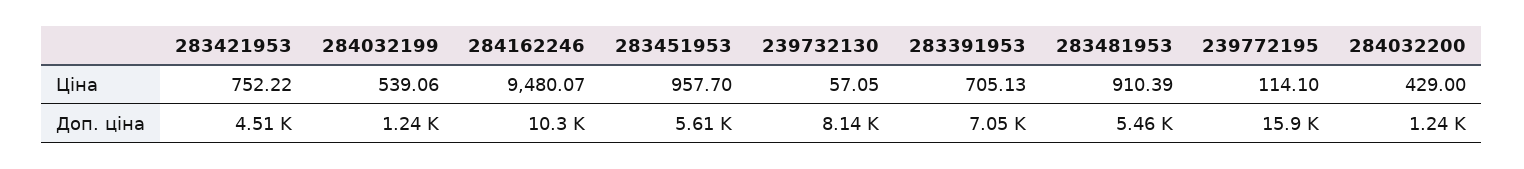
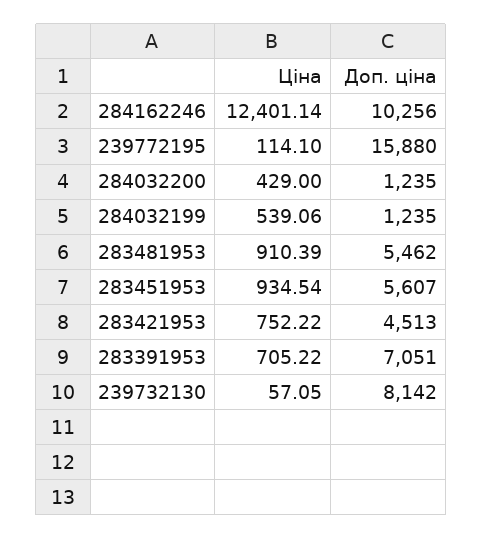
284162246, Ціна: 9480.07 -> 12401.14
283451953, Ціна: 957.7 -> 934.54
283391953, Ціна: 705.13 -> 705.22

